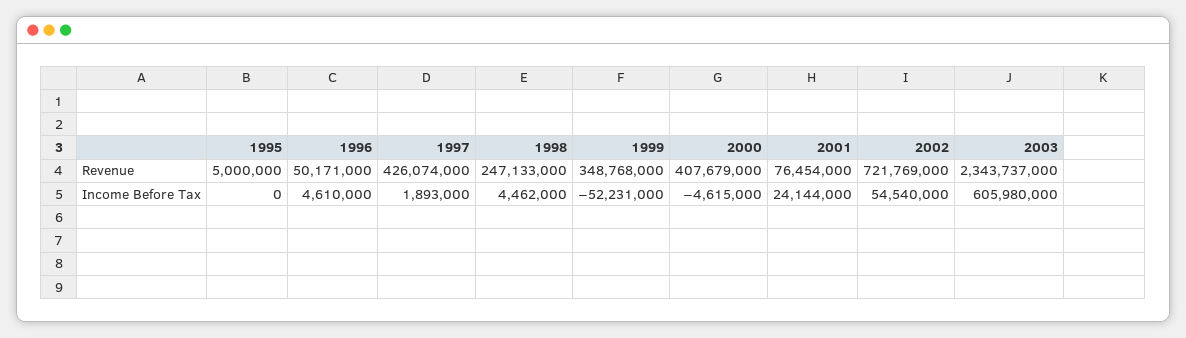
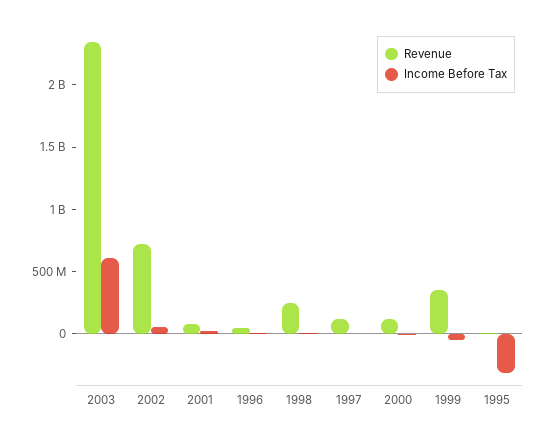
Revenue, 1997: 426074000 -> 100000000
Revenue, 2000: 407679000 -> 100000000
Income Before Tax, 1995: 0 -> -300000000

